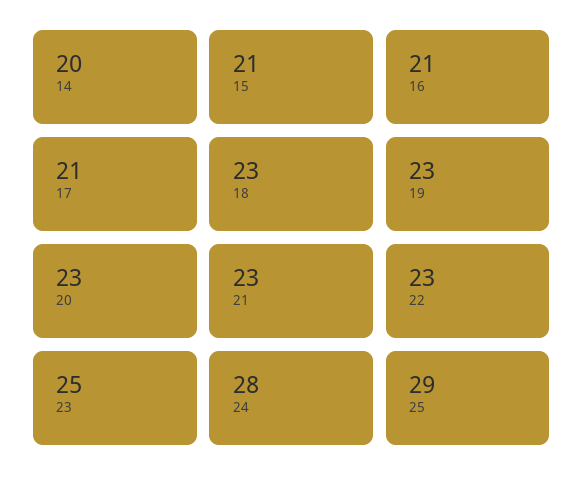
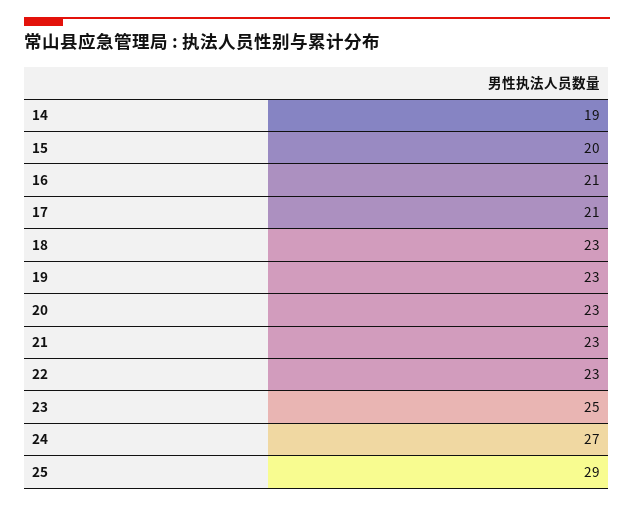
14: 20 -> 19
15: 21 -> 20
24: 28 -> 27

